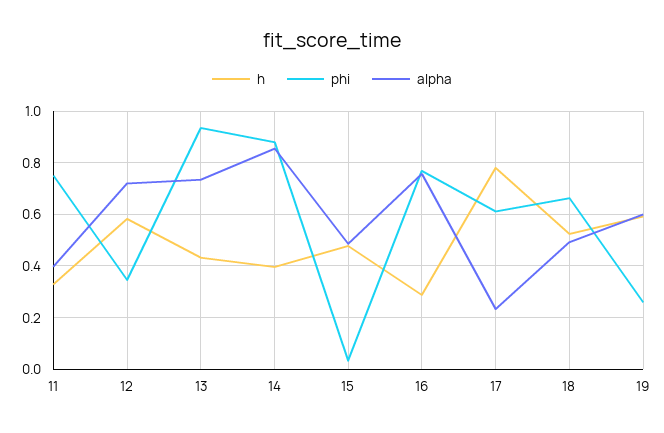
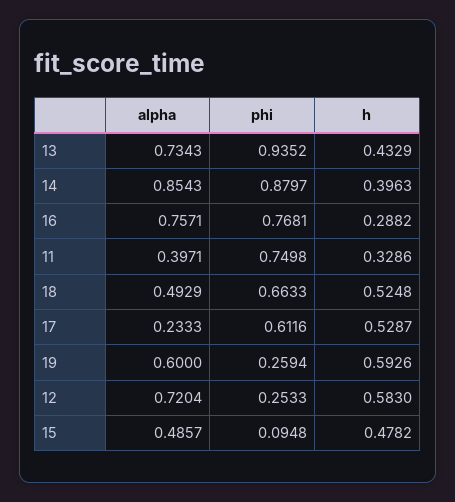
phi, 12: 0.35 -> 0.2533
phi, 15: 0.025 -> 0.0948
h, 17: 0.775 -> 0.5287

